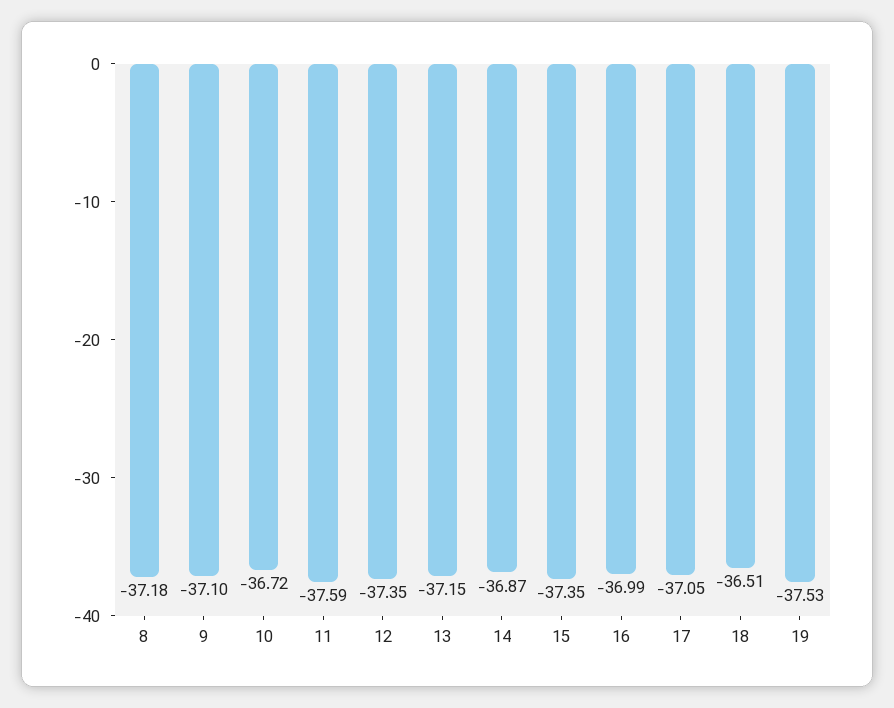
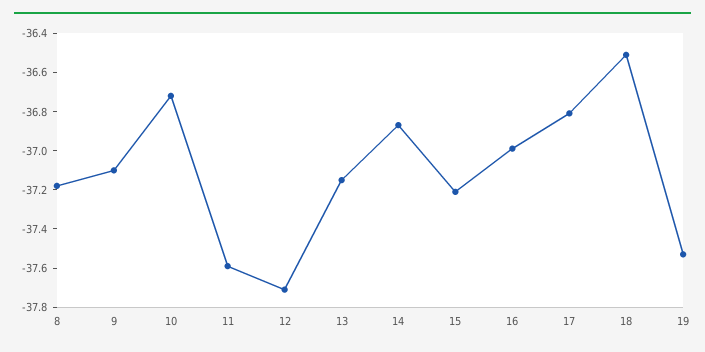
12: -37.35 -> -37.7
15: -37.35 -> -37.2
17: -37.05 -> -36.8

